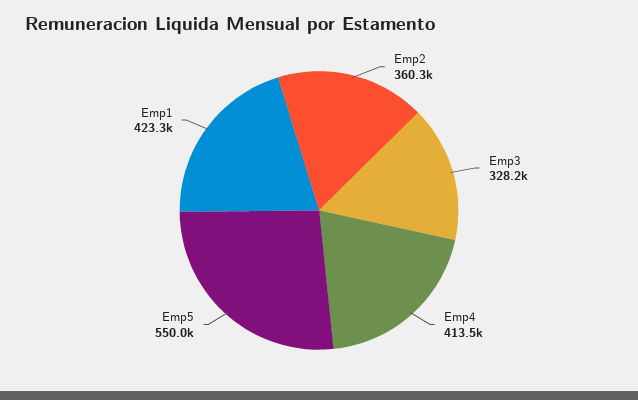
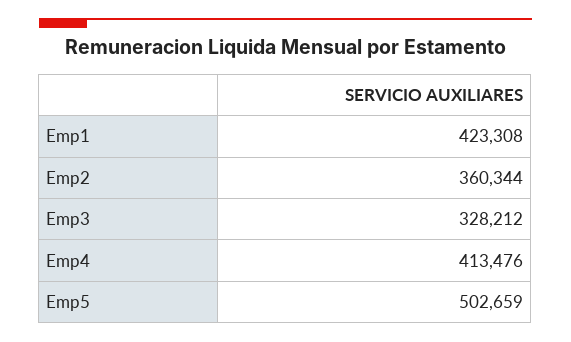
Emp5: 550000 -> 502659

